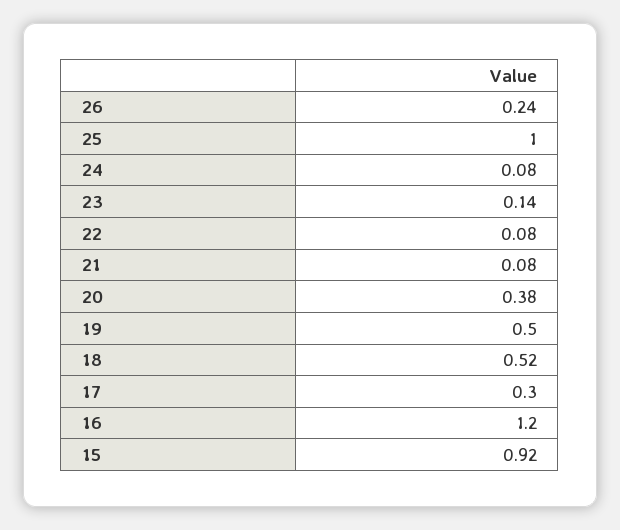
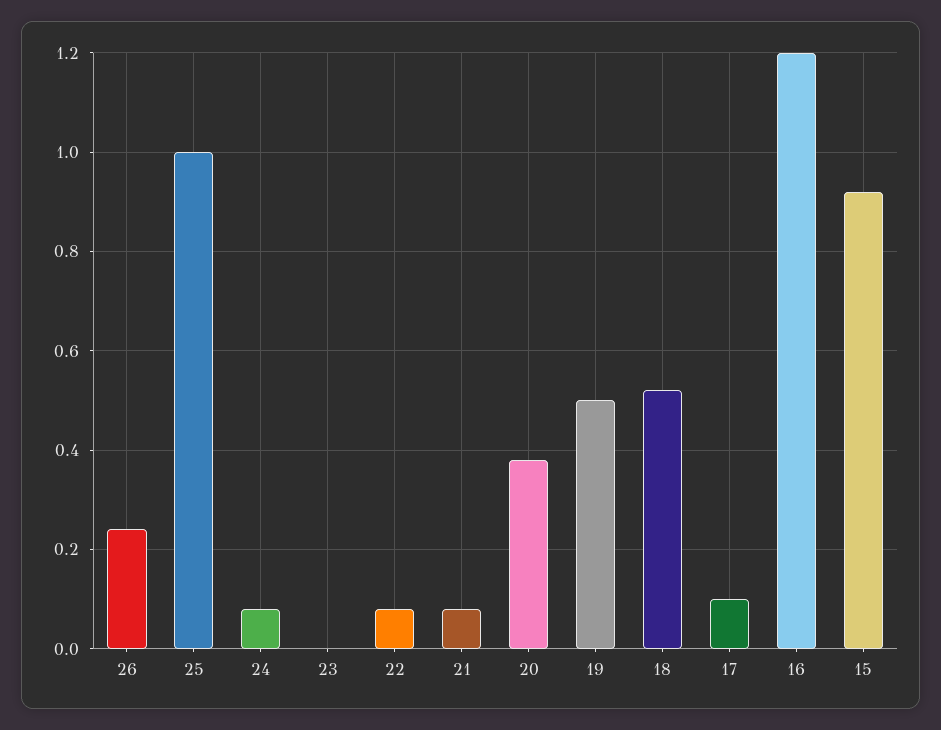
23: 0.14 -> 0
17: 0.3 -> 0.1

